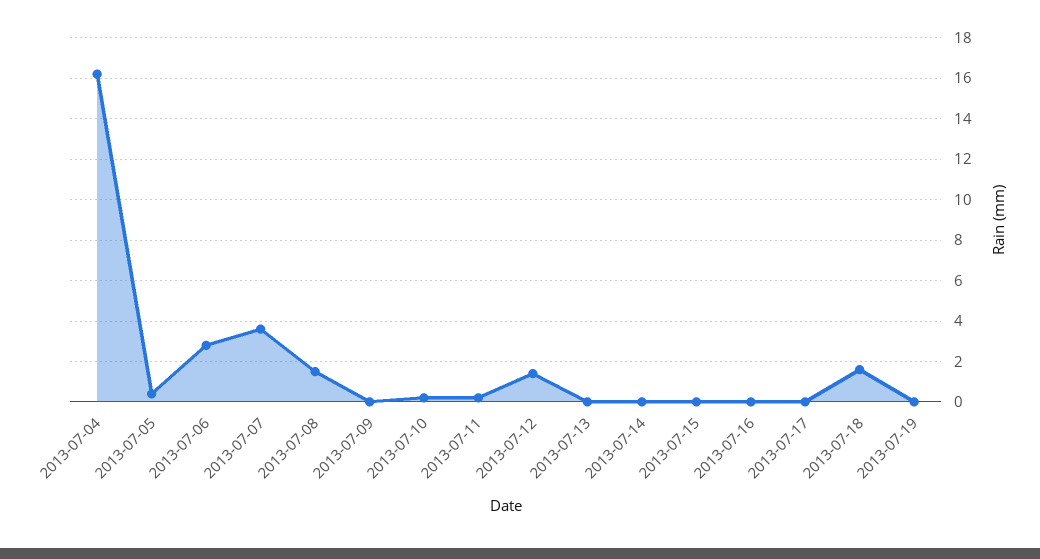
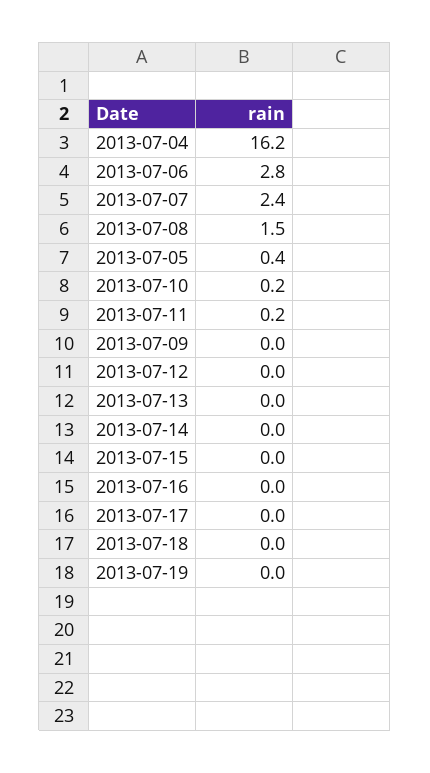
2013-07-07: 3.5 -> 2.4
2013-07-12: 1.5 -> 0
2013-07-18: 1.5 -> 0

